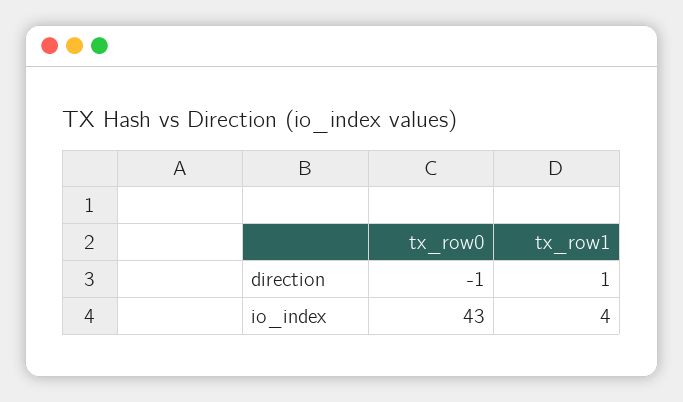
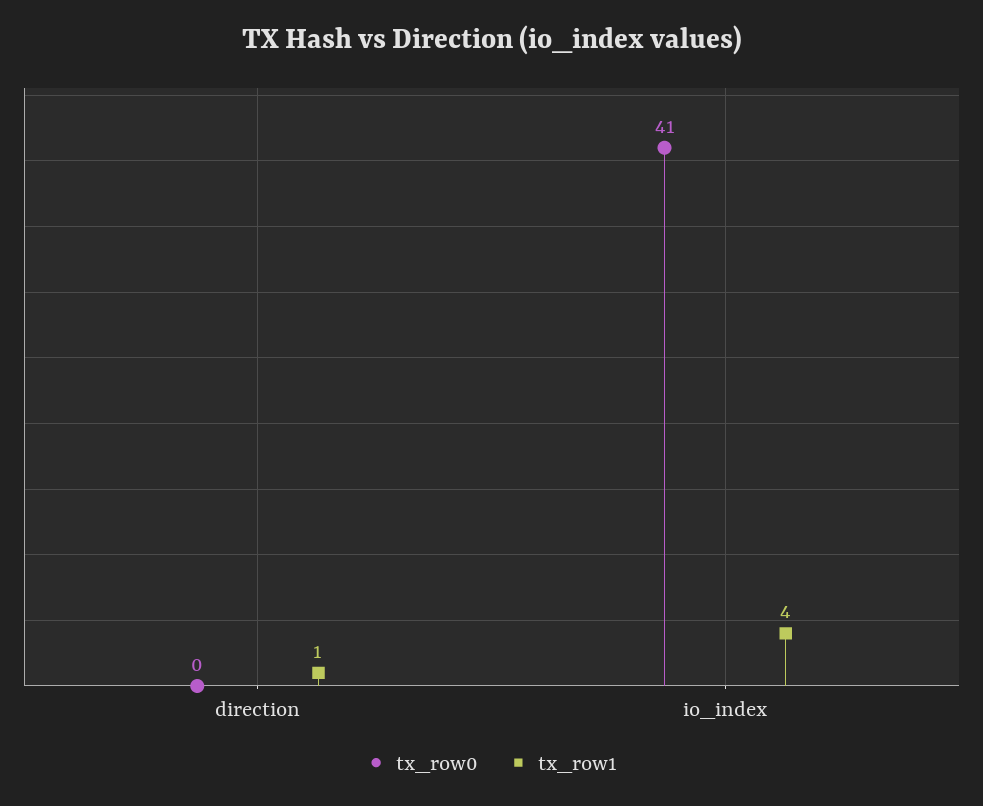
tx_row0, direction: -1 -> 0
tx_row0, io_index: 43 -> 41

